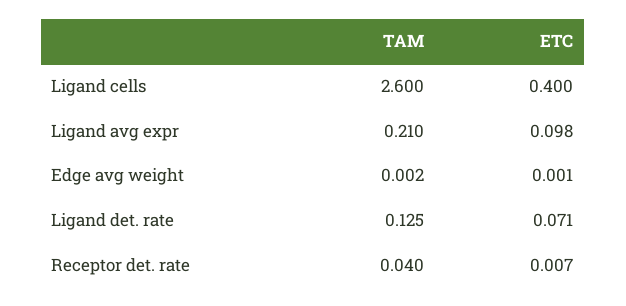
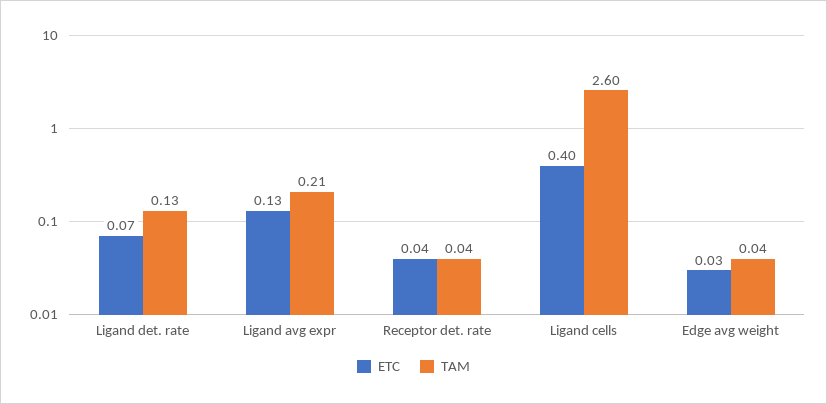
ETC, Ligand avg expr: 0.098 -> 0.13
TAM, Edge avg weight: 0.002 -> 0.04
ETC, Edge avg weight: 0.001 -> 0.03
ETC, Receptor det. rate: 0.007 -> 0.04

